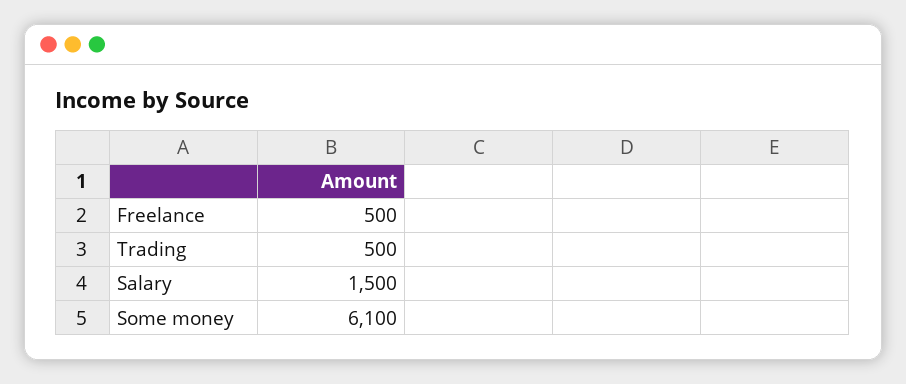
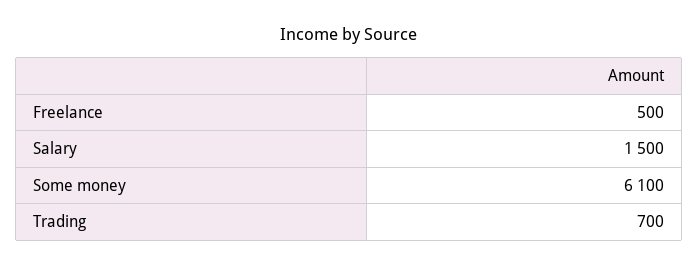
Trading: 500 -> 700

